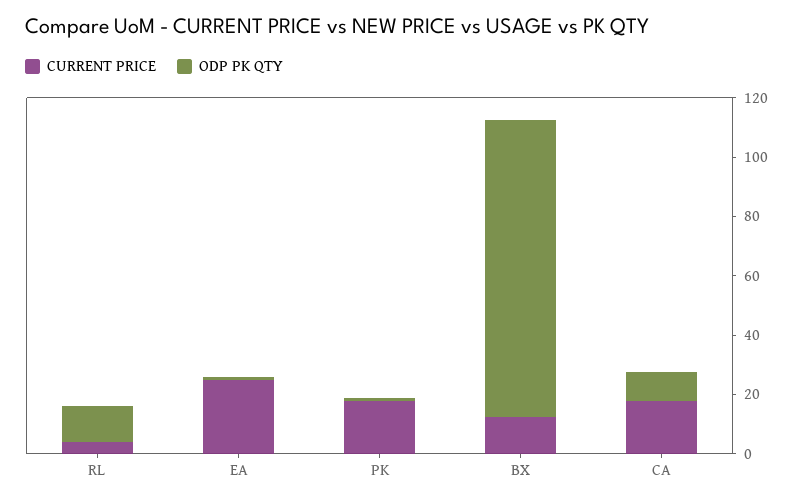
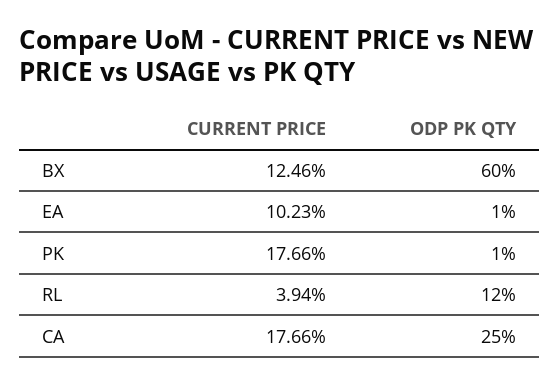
CURRENT PRICE, EA: 25 -> 10.23
ODP PK QTY, BX: 100 -> 60
ODP PK QTY, CA: 10 -> 25

